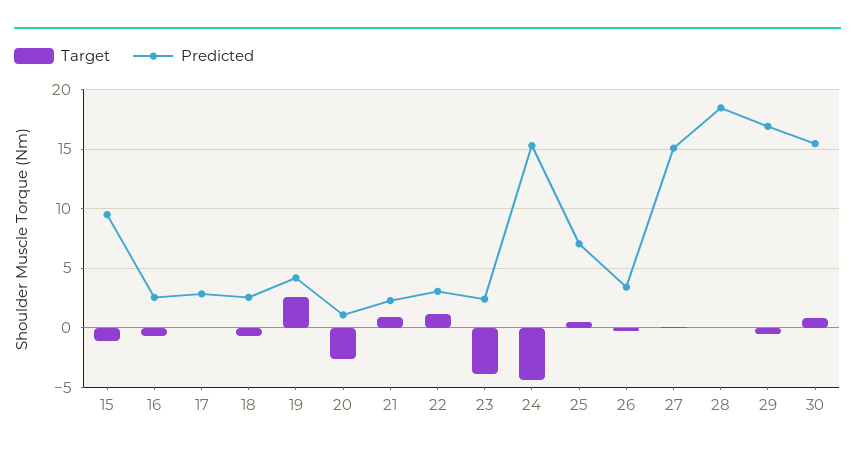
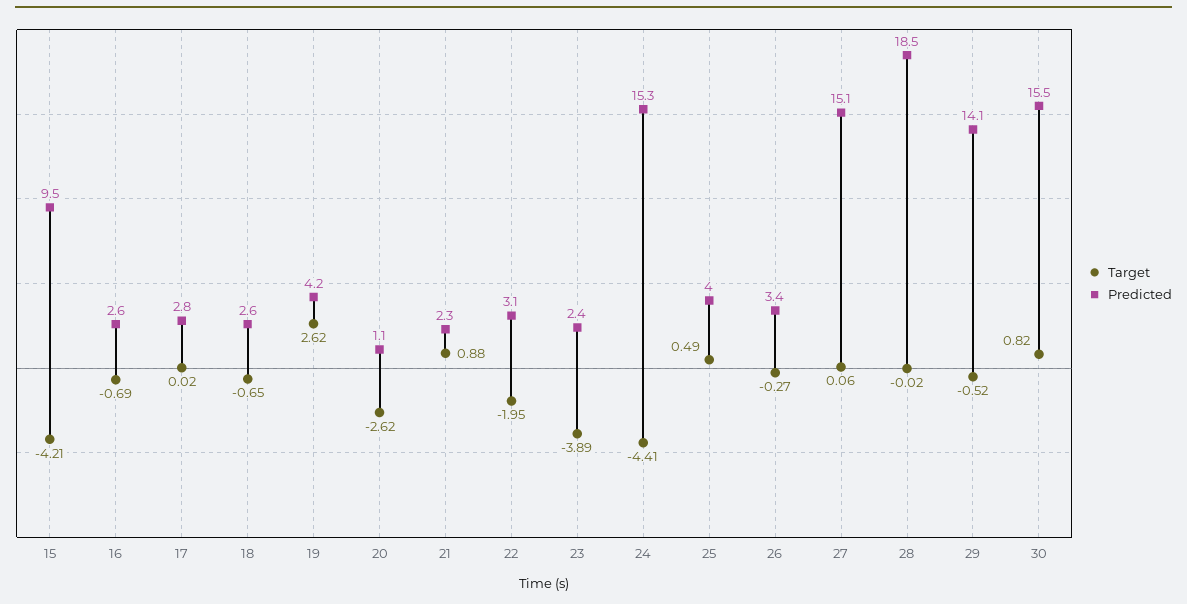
Target, 15: -1 -> -4.21
Target, 22: 1 -> -1.95
Predicted, 25: 7 -> 4
Predicted, 29: 17 -> 14.1

